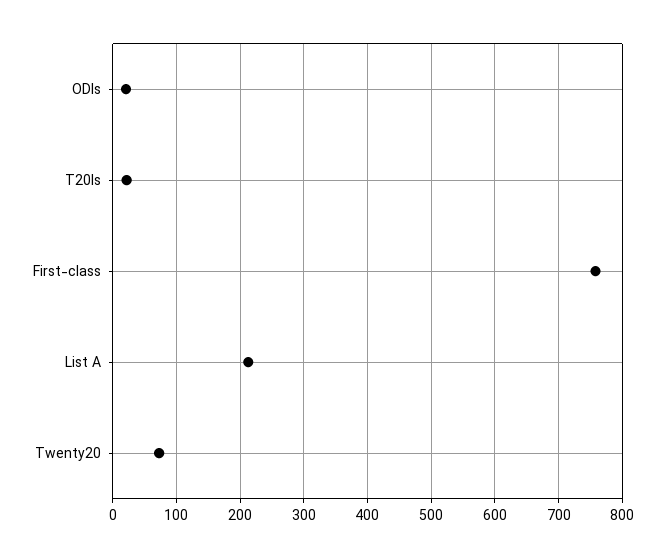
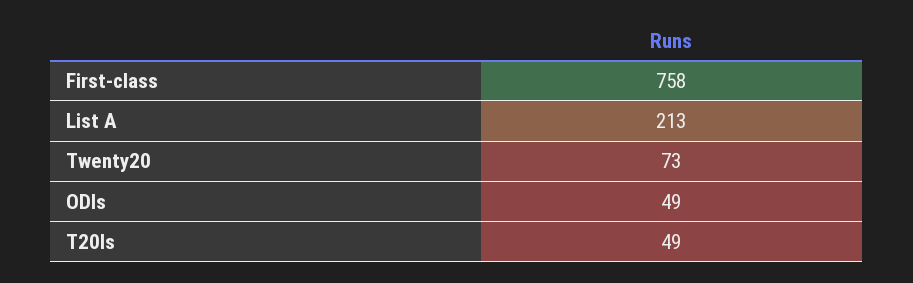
ODIs: 20 -> 49
T20Is: 20 -> 49

